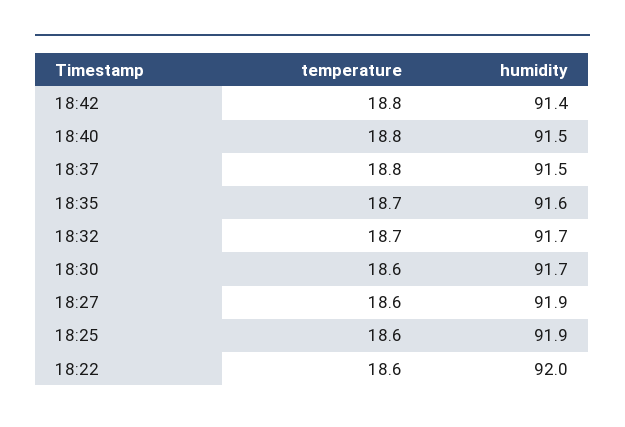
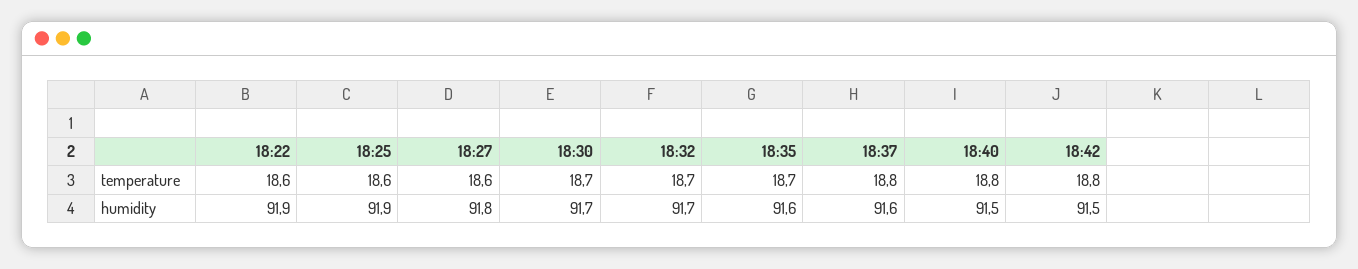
humidity, 18:42: 91.4 -> 91.5
humidity, 18:37: 91.5 -> 91.6
temperature, 18:30: 18.6 -> 18.7
humidity, 18:27: 91.9 -> 91.8
humidity, 18:22: 92 -> 91.9

